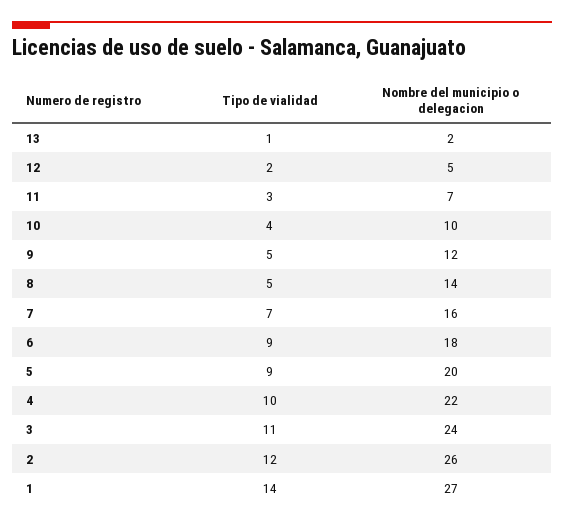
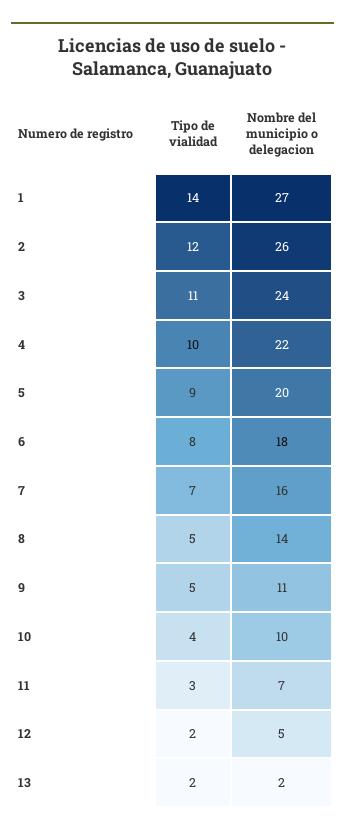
Tipo de vialidad, 13: 1 -> 2
Nombre del municipio o delegacion, 9: 12 -> 11
Tipo de vialidad, 6: 9 -> 8

